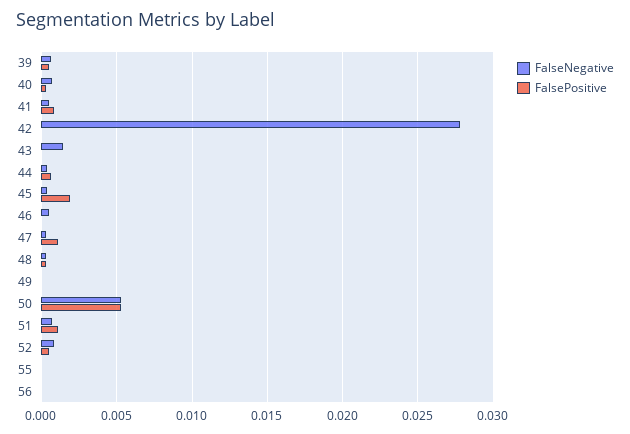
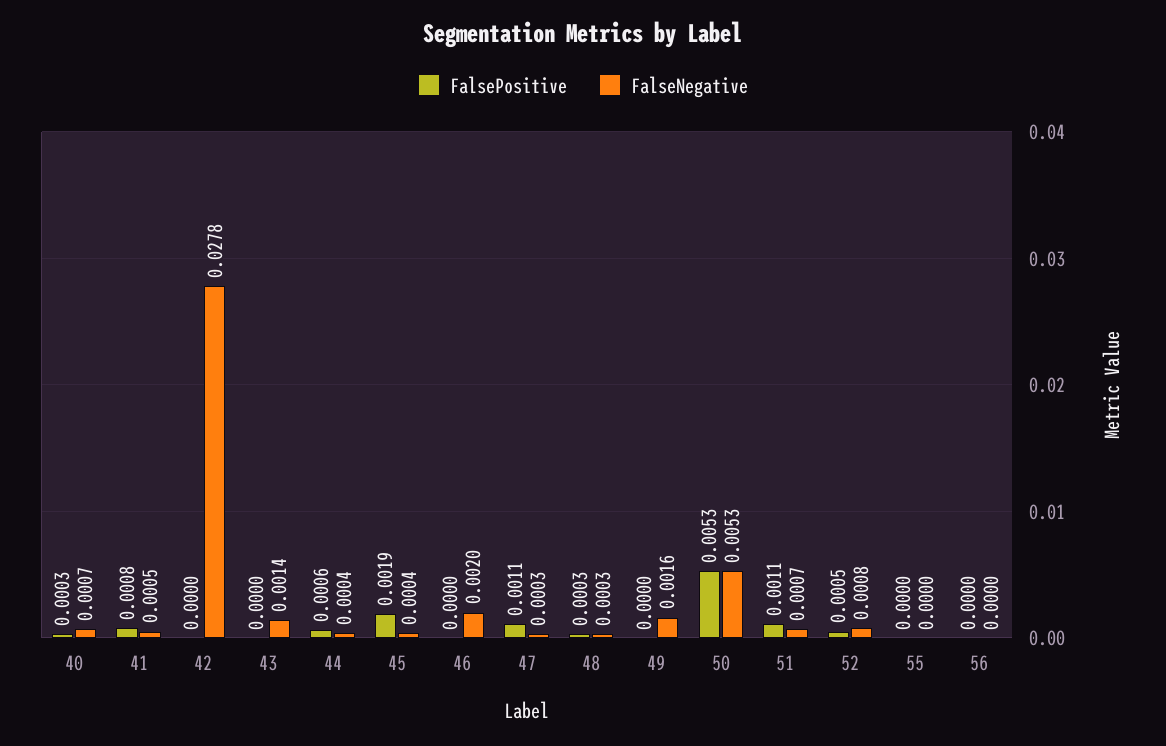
FalseNegative, 39: 0.0005 -> none
FalsePositive, 39: 0.0005 -> none
FalseNegative, 46: 0.0005 -> 0.002
FalseNegative, 49: 0 -> 0.0016

